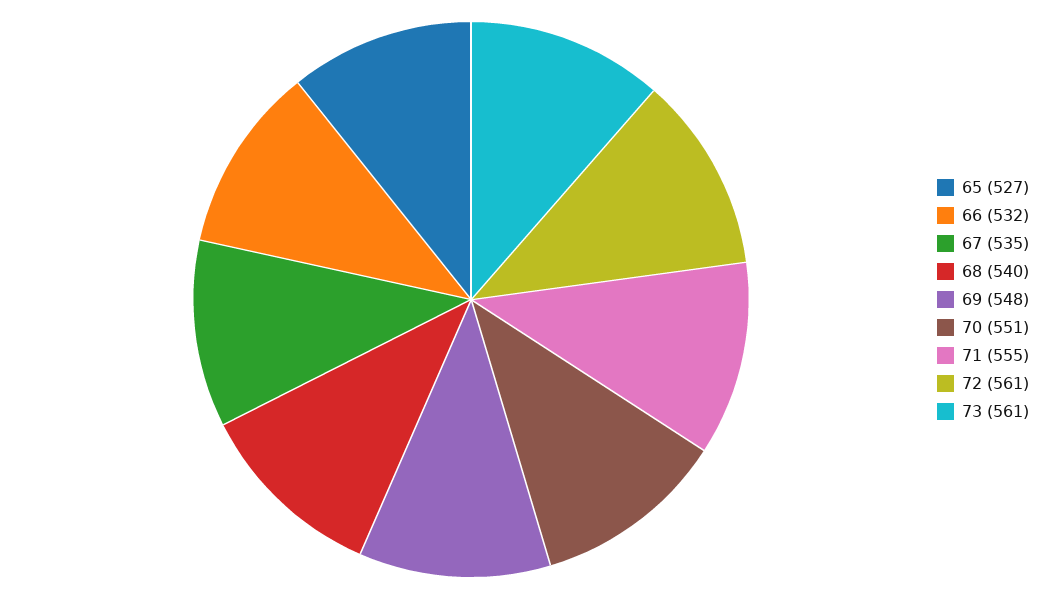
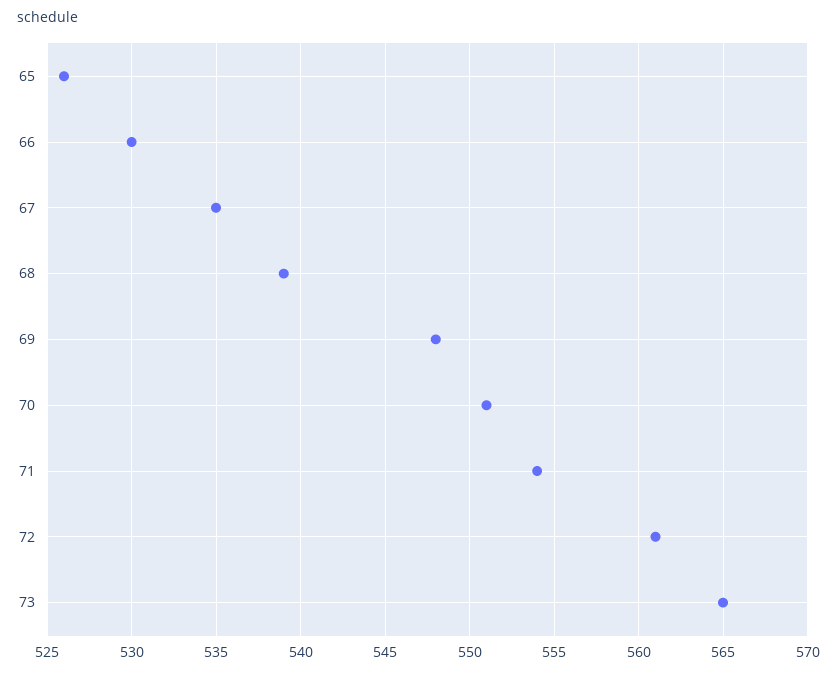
65: 527 -> 526
66: 532 -> 530
68: 540 -> 539
71: 555 -> 554
73: 561 -> 565

